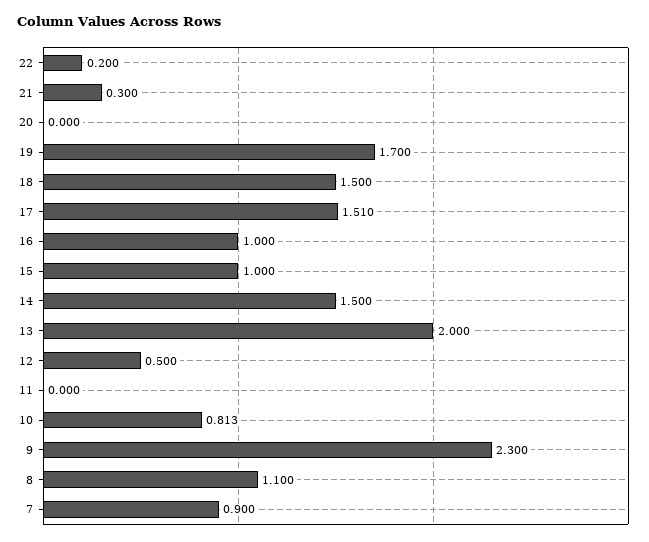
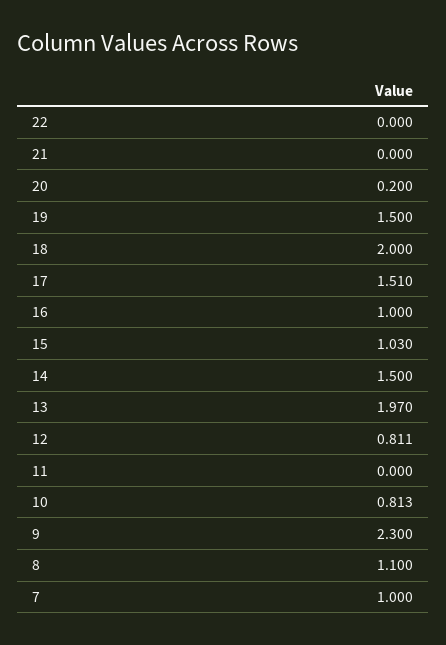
22: 0.2 -> 0
21: 0.3 -> 0
20: 0 -> 0.2
19: 1.7 -> 1.5
18: 1.5 -> 2
15: 1 -> 1.03
13: 2 -> 1.97
12: 0.5 -> 0.811
7: 0.9 -> 1

